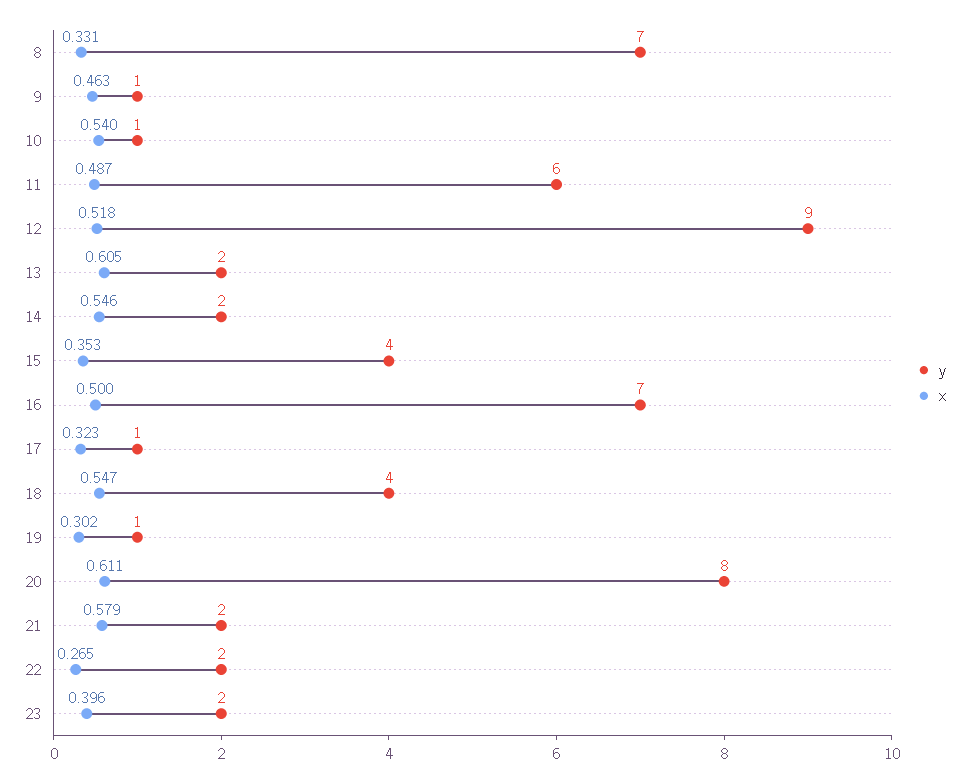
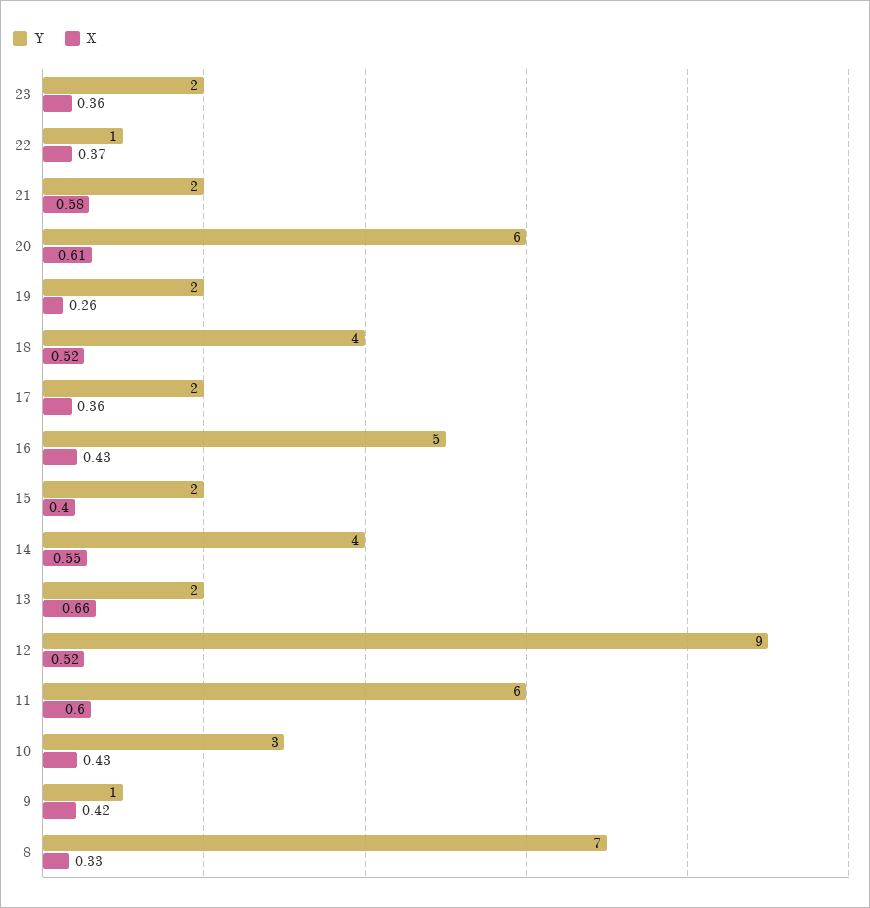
x, 9: 0.463 -> 0.42
y, 10: 1 -> 3
x, 10: 0.54 -> 0.43
x, 11: 0.487 -> 0.6
x, 13: 0.605 -> 0.66
y, 14: 2 -> 4
y, 15: 4 -> 2
x, 15: 0.353 -> 0.4
y, 16: 7 -> 5
x, 16: 0.5 -> 0.43
y, 17: 1 -> 2
x, 17: 0.323 -> 0.36
x, 18: 0.547 -> 0.52
y, 19: 1 -> 2
x, 19: 0.302 -> 0.26
y, 20: 8 -> 6
y, 22: 2 -> 1
x, 22: 0.265 -> 0.37
x, 23: 0.396 -> 0.36

